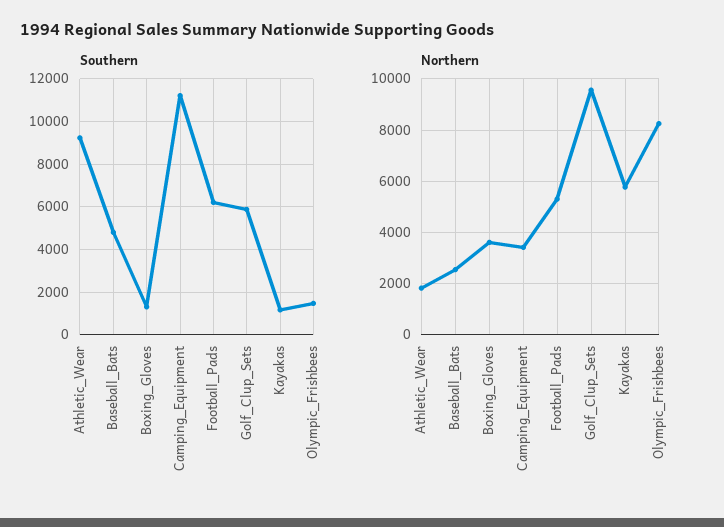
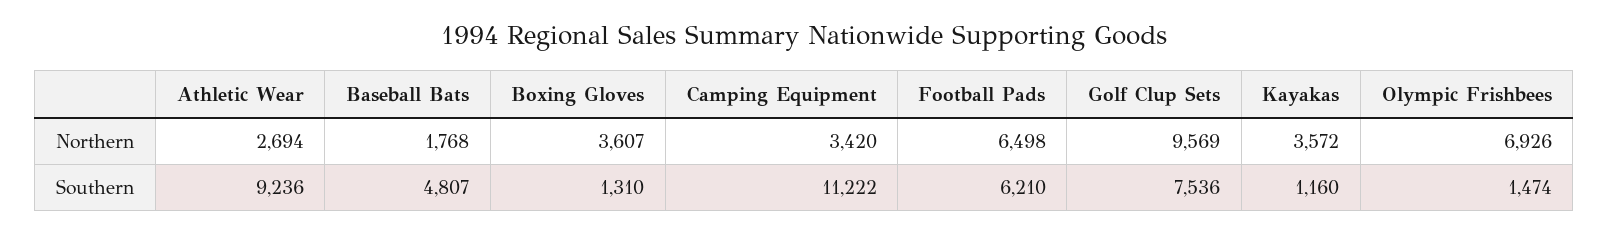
Southern, Golf_Clup_Sets: 6000 -> 7536
Northern, Athletic_Wear: 1750 -> 2694
Northern, Baseball_Bats: 2500 -> 1768
Northern, Football_Pads: 5250 -> 6498
Northern, Kayakas: 5750 -> 3572
Northern, Olympic_Frishbees: 8250 -> 6926

